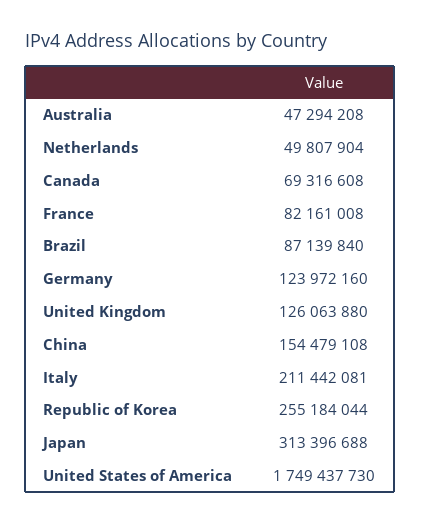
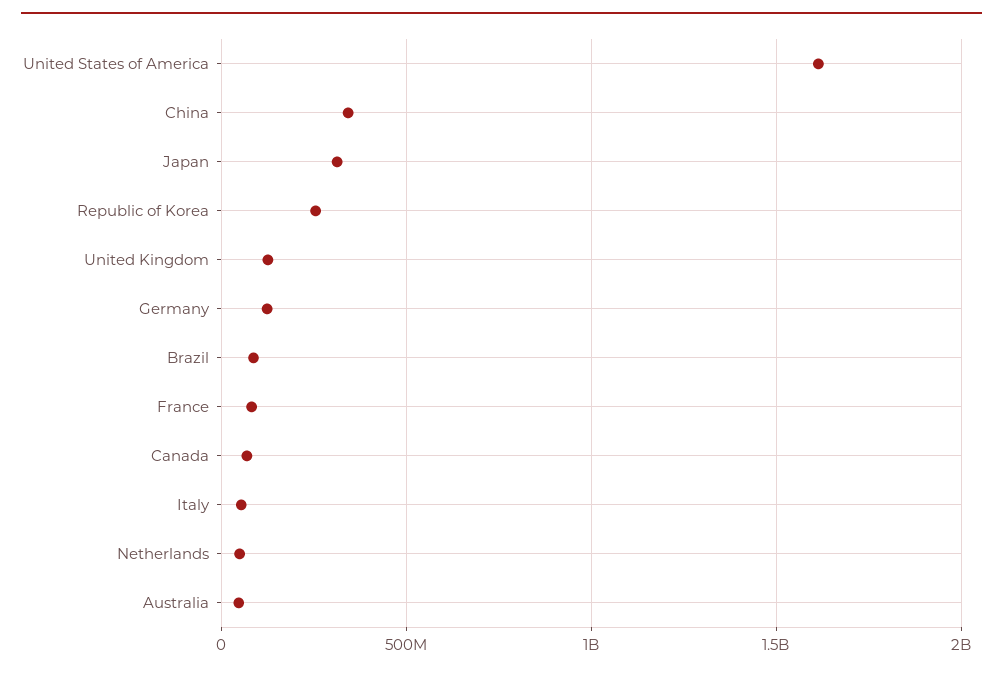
China: 154479108 -> 350000000
Italy: 211442081 -> 50000000
United States of America: 1749437730 -> 1600000000

